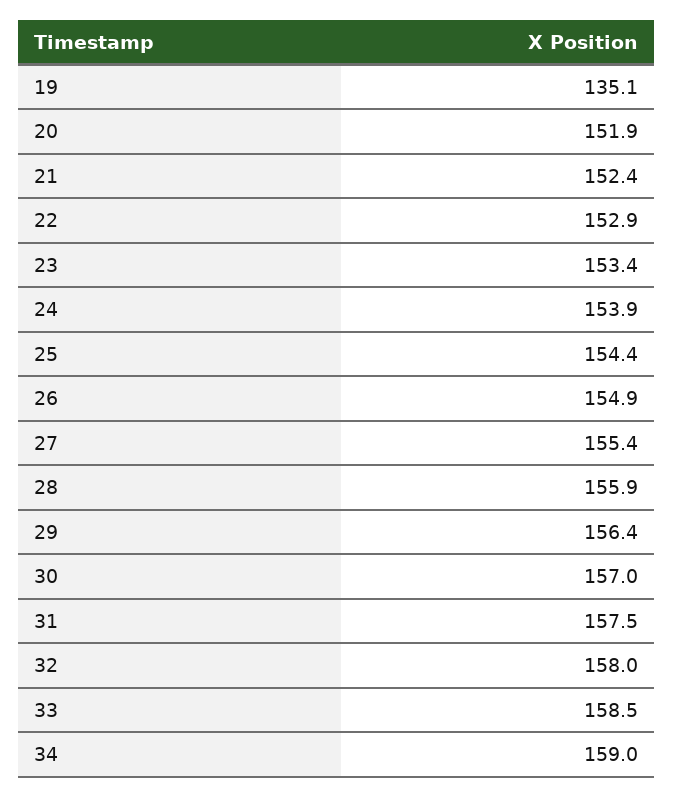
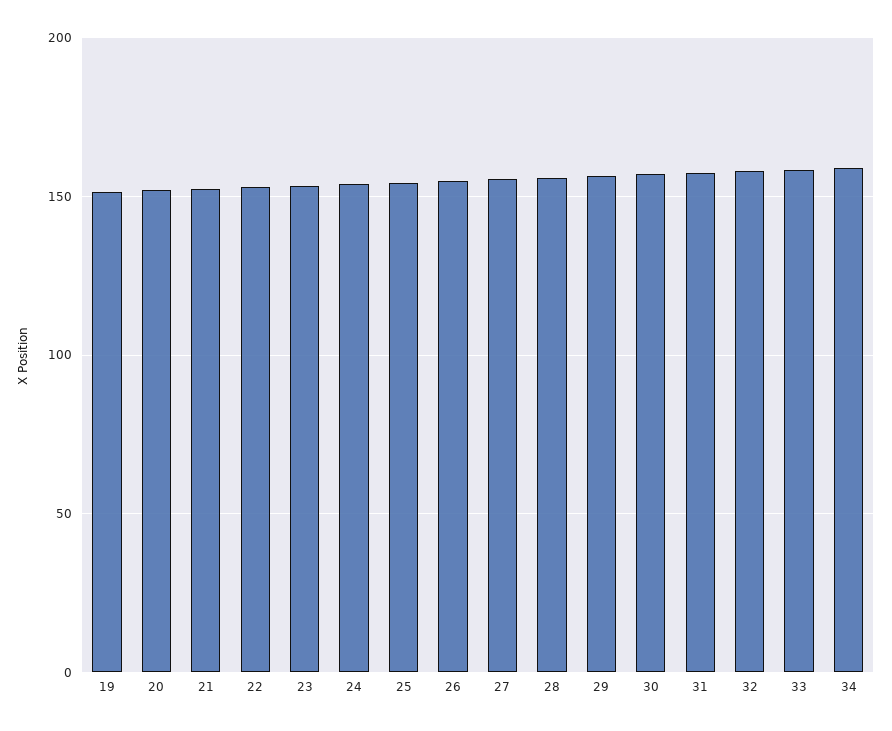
19: 135.1 -> 150

